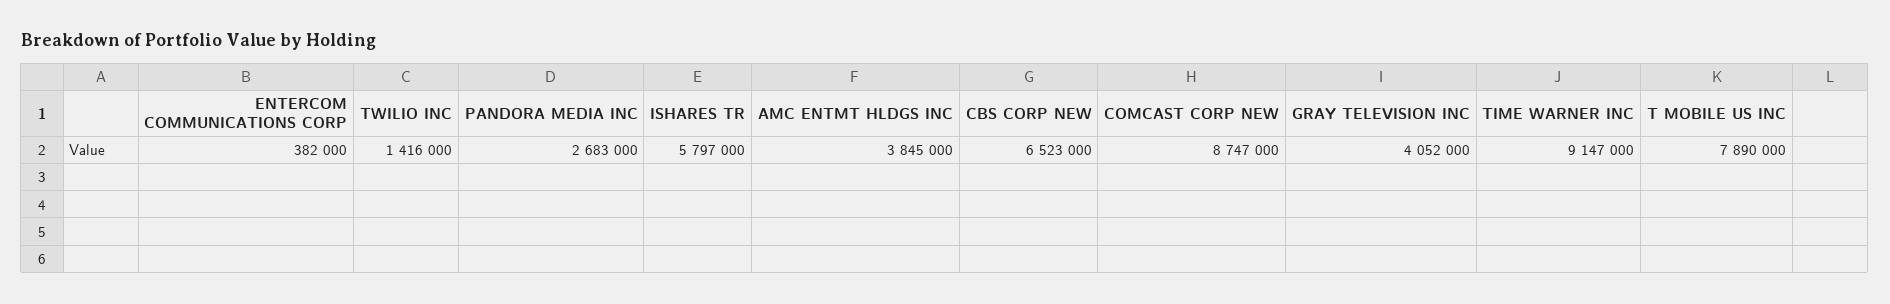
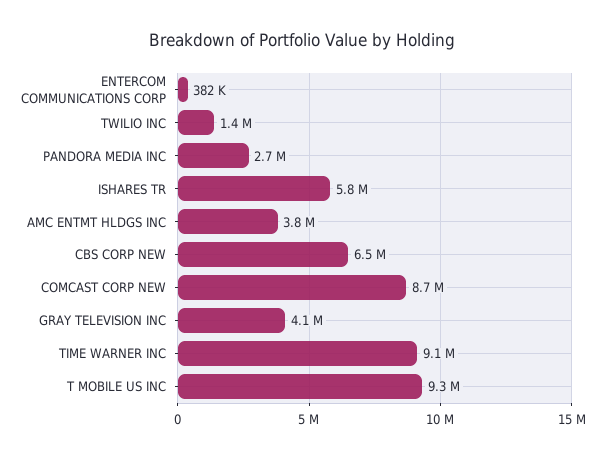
T MOBILE US INC: 7890000 -> 9300000

